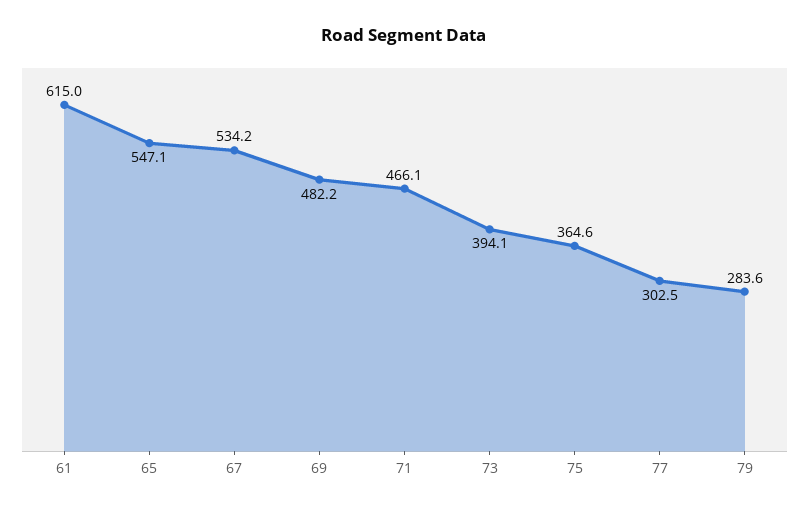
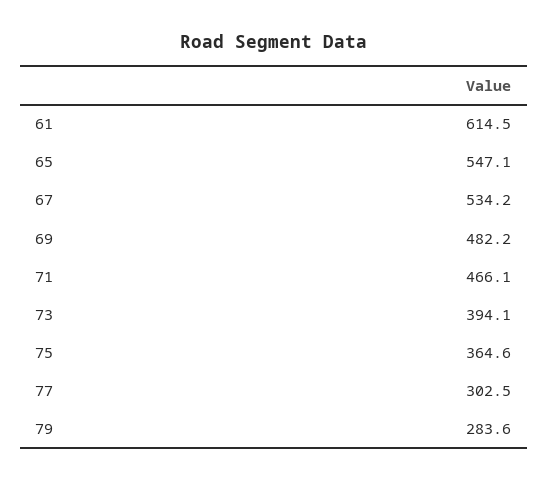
61: 615 -> 614.5

